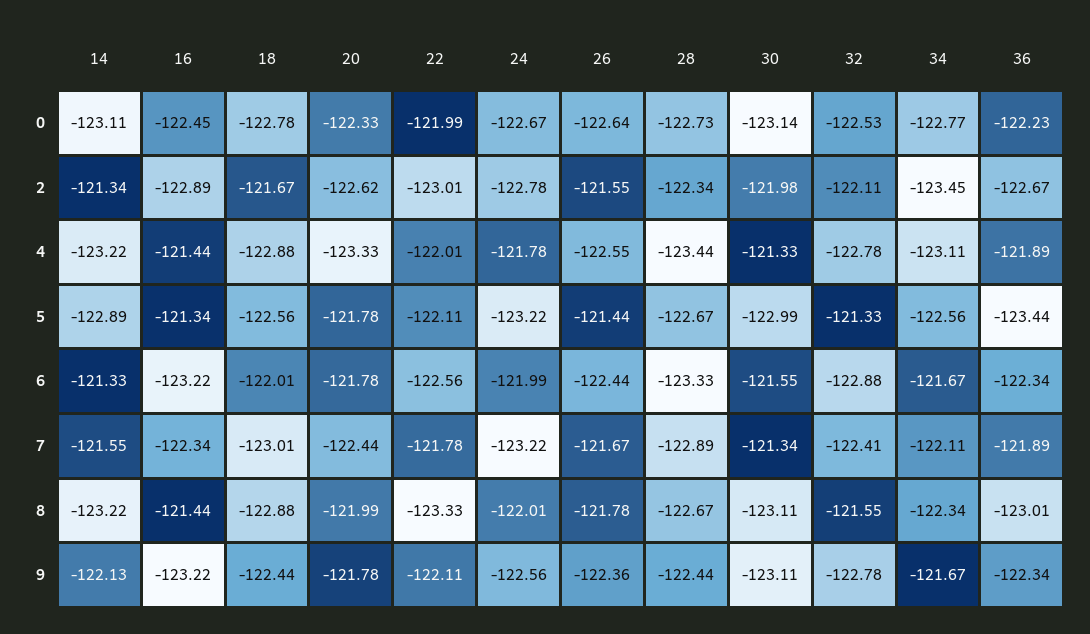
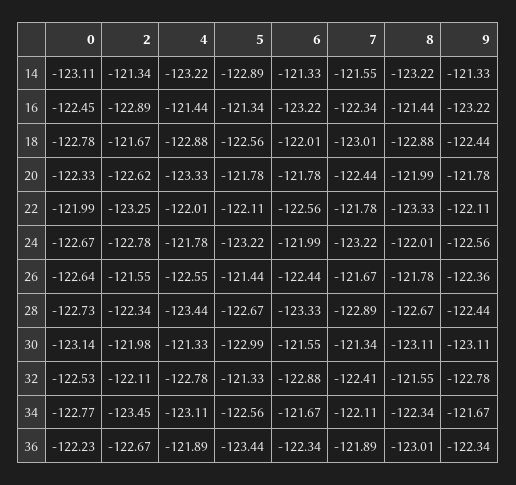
22, 2: -123.01 -> -123.25
14, 9: -122.13 -> -121.33

